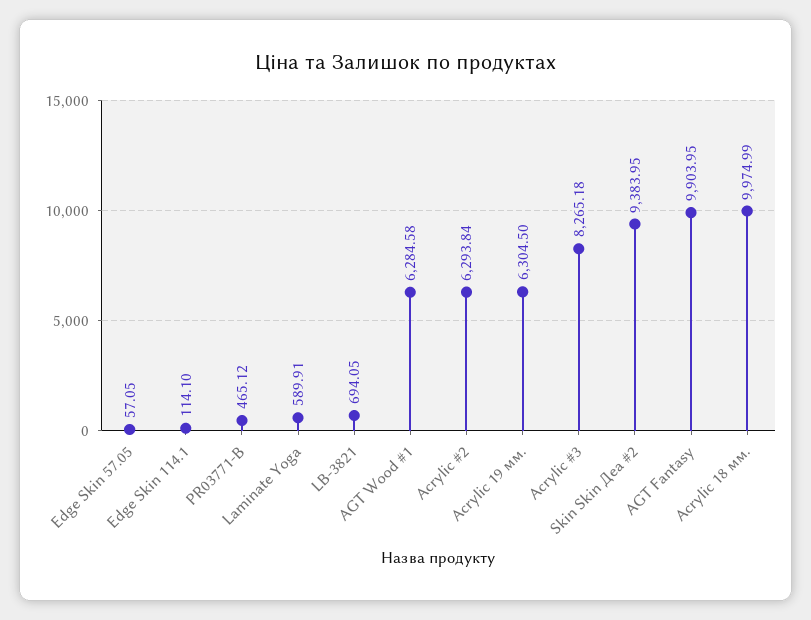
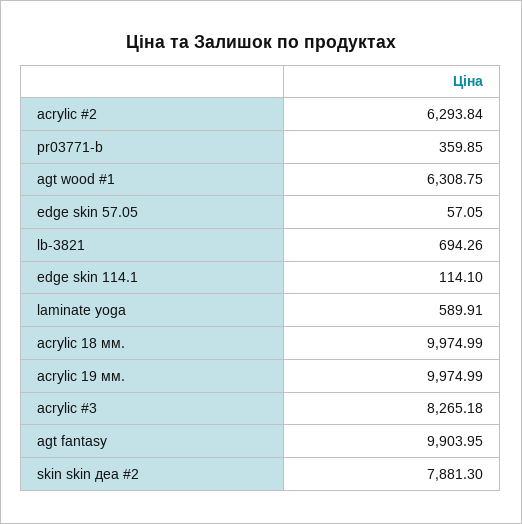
PR03771-B: 465.12 -> 359.85
LB-3821: 694.05 -> 694.26
AGT Wood #1: 6284.58 -> 6308.75
Acrylic 19 мм.: 6304.5 -> 9974.99
Skin Skin Деа #2: 9383.95 -> 7881.3

